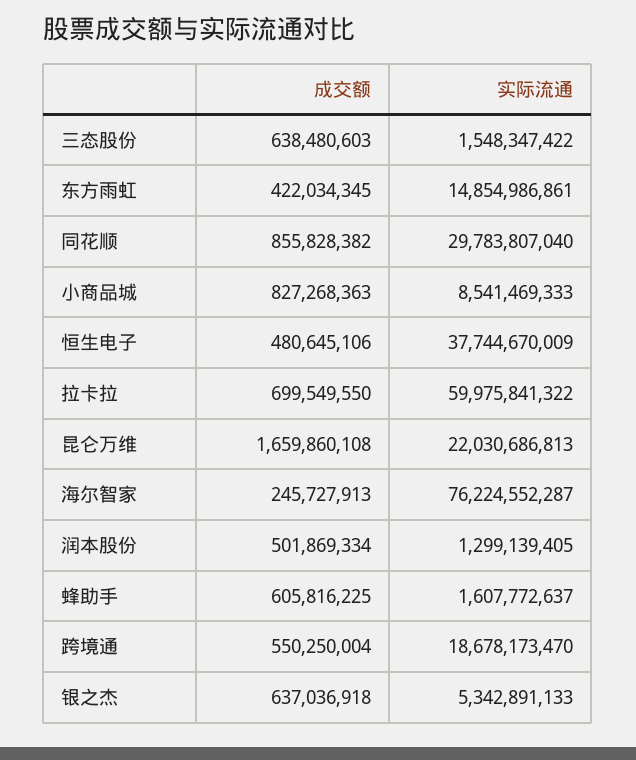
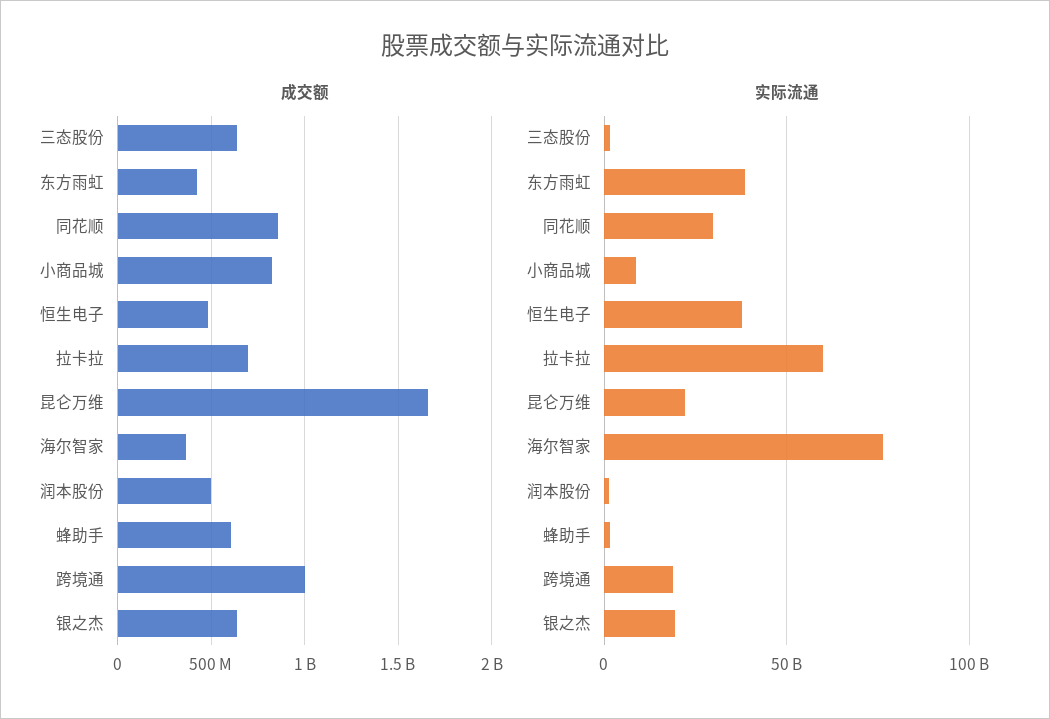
实际流通, 东方雨虹: 14854986861 -> 40000000000
成交额, 海尔智家: 245727913 -> 350000000
成交额, 跨境通: 550250004 -> 1000000000
实际流通, 银之杰: 5342891133 -> 20000000000

